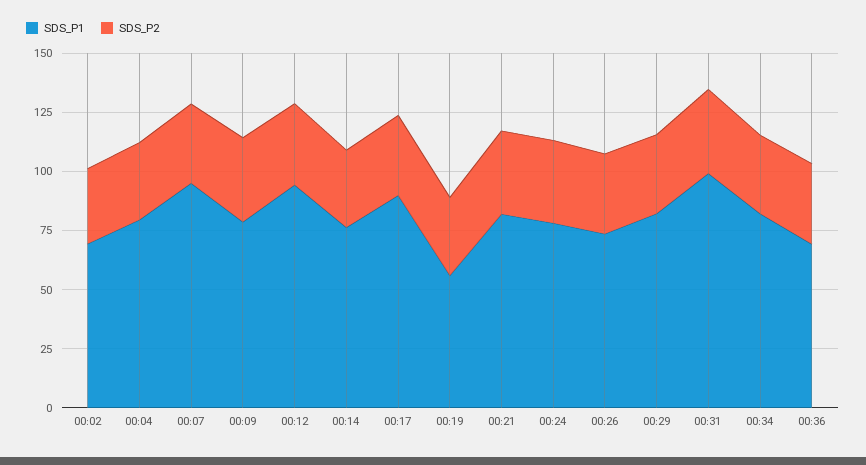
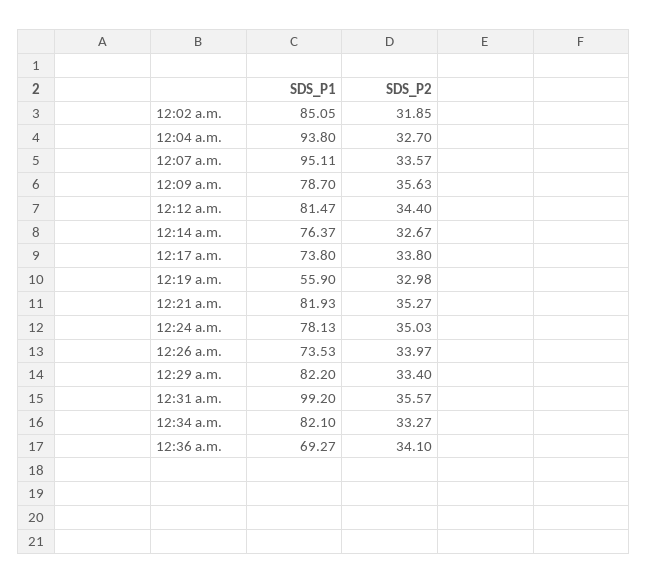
SDS_P1, 00:02: 70 -> 85.05
SDS_P1, 00:04: 80 -> 93.8
SDS_P1, 00:12: 95 -> 81.47
SDS_P1, 00:17: 90 -> 73.8

